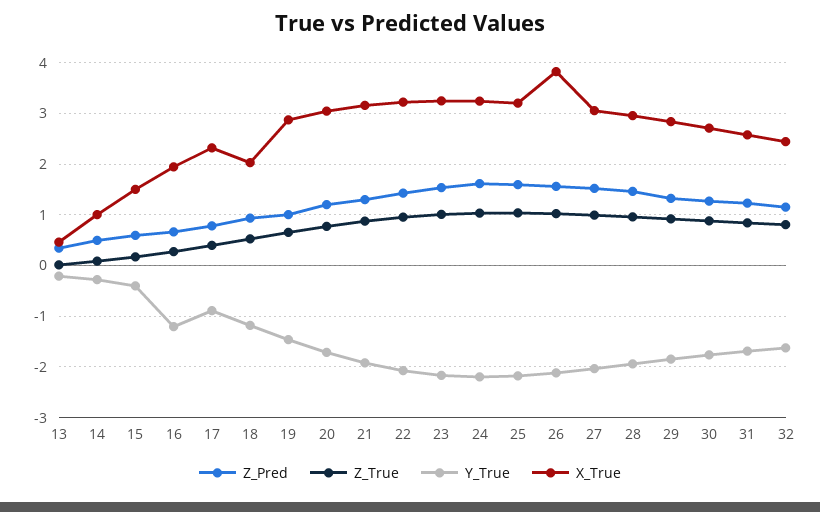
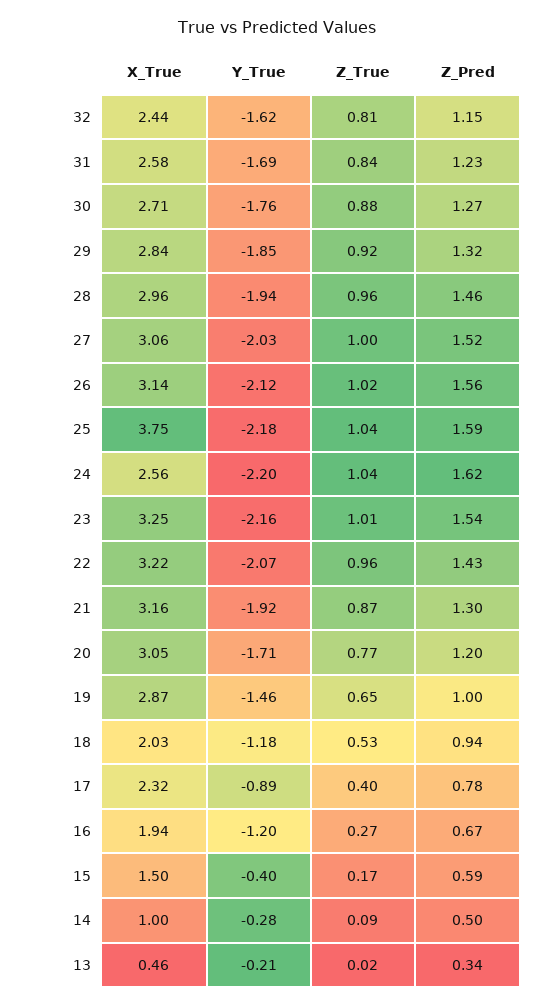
X_True, 24: 3.2 -> 2.56
X_True, 25: 3.2 -> 3.75
X_True, 26: 3.8 -> 3.14

